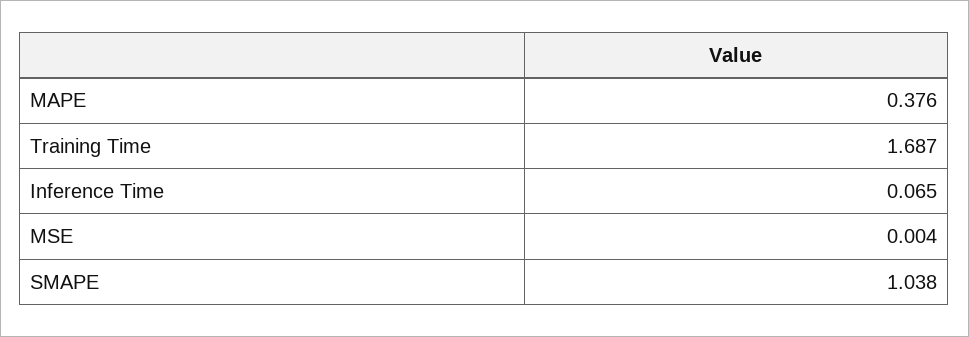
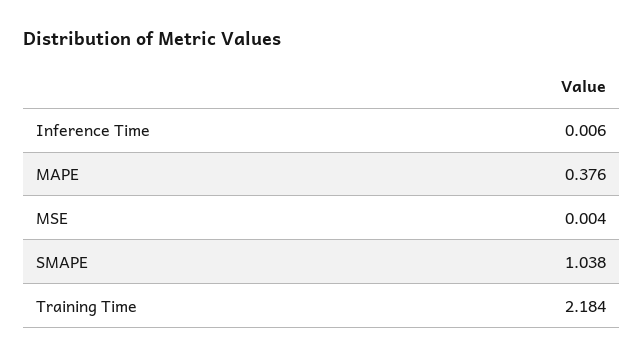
Training Time: 1.687 -> 2.184
Inference Time: 0.065 -> 0.006

